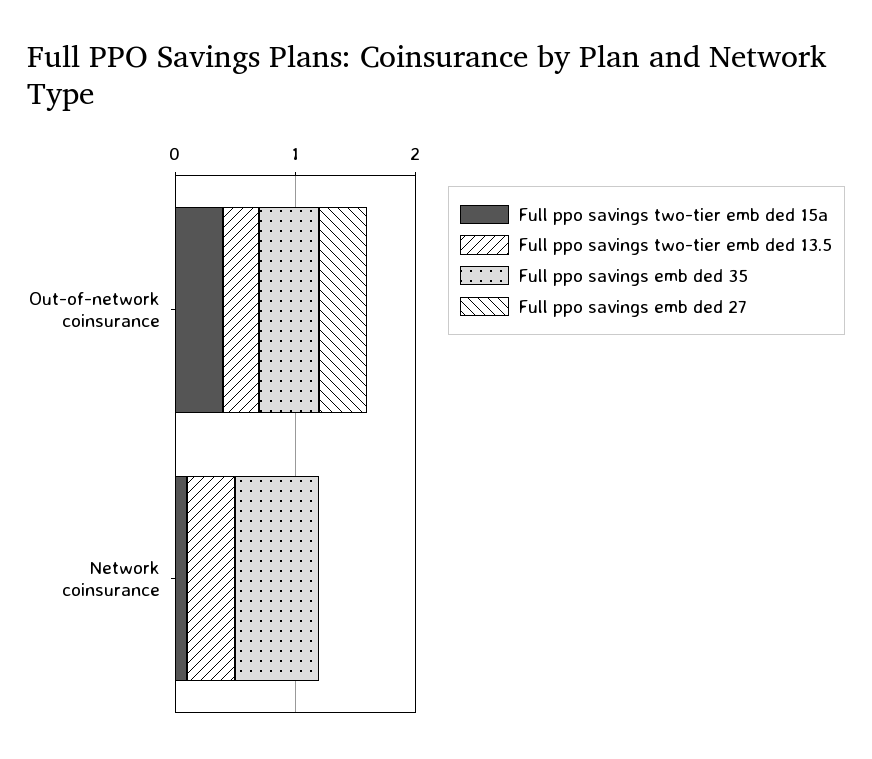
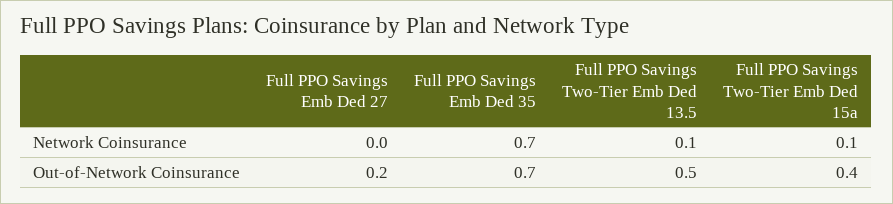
Full ppo savings two-tier emb ded 13.5, Out-of-network coinsurance: 0.3 -> 0.5
Full ppo savings emb ded 35, Out-of-network coinsurance: 0.5 -> 0.7
Full ppo savings emb ded 27, Out-of-network coinsurance: 0.4 -> 0.2
Full ppo savings two-tier emb ded 13.5, Network coinsurance: 0.4 -> 0.1

